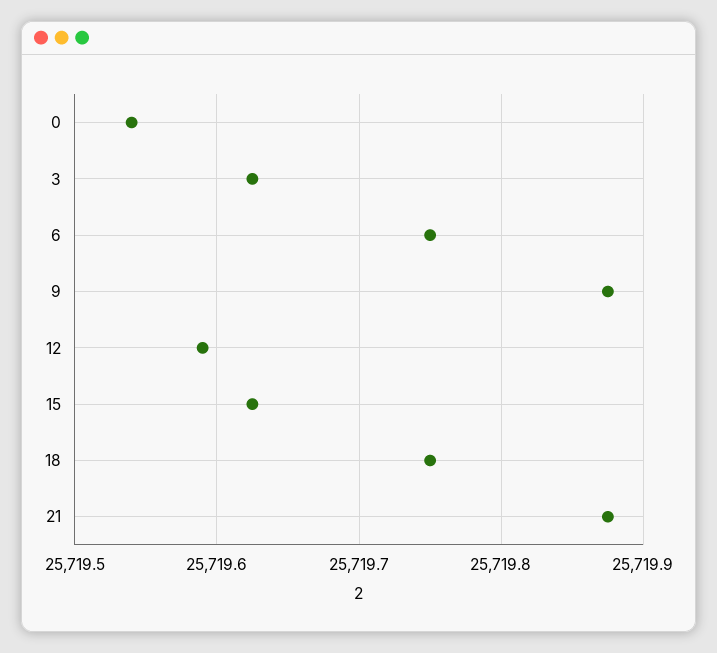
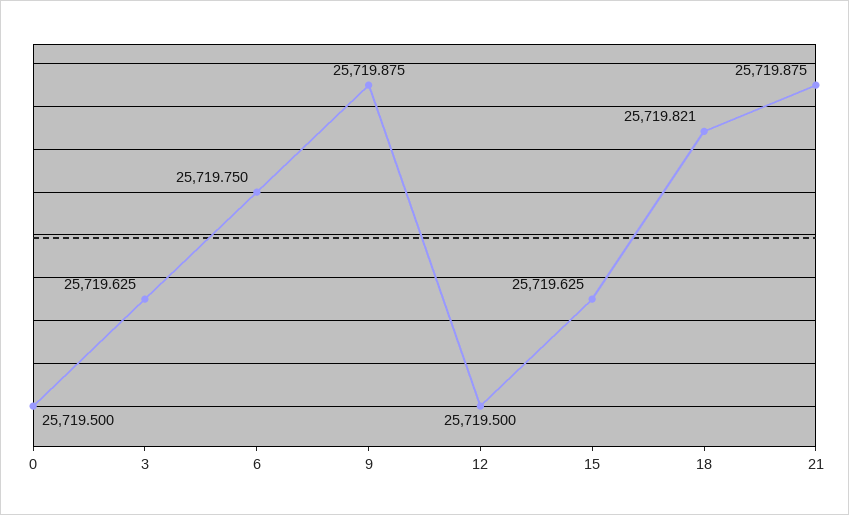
0: 25719.54 -> 25719.5
12: 25719.59 -> 25719.5
18: 25719.75 -> 25719.821

